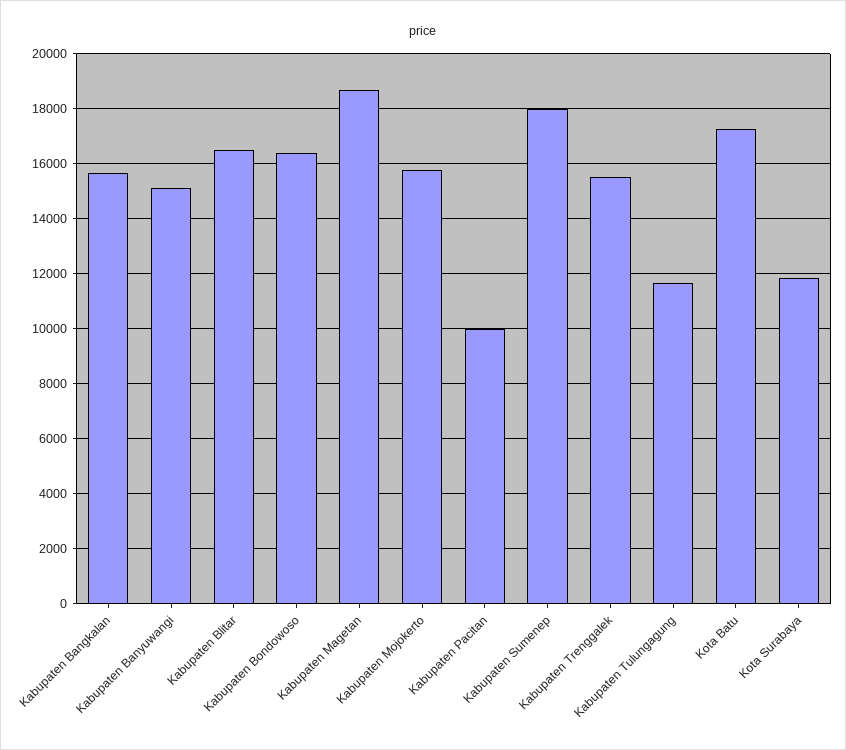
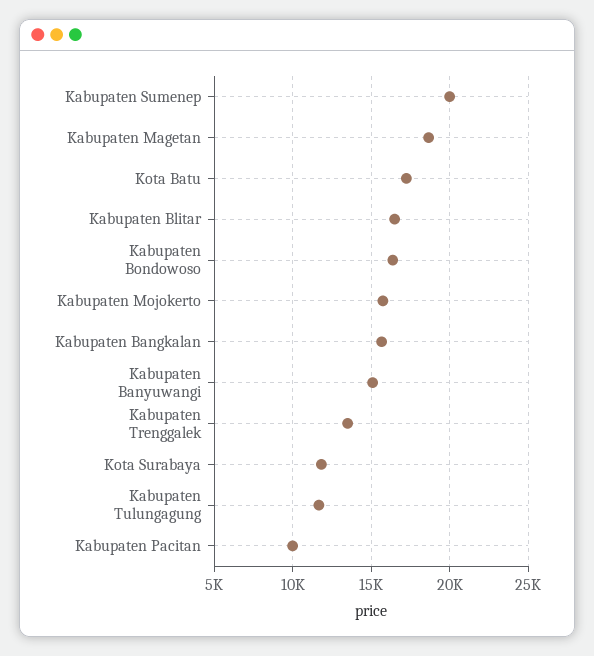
Kabupaten Sumenep: 18000 -> 20000
Kabupaten Trenggalek: 15500 -> 13500

